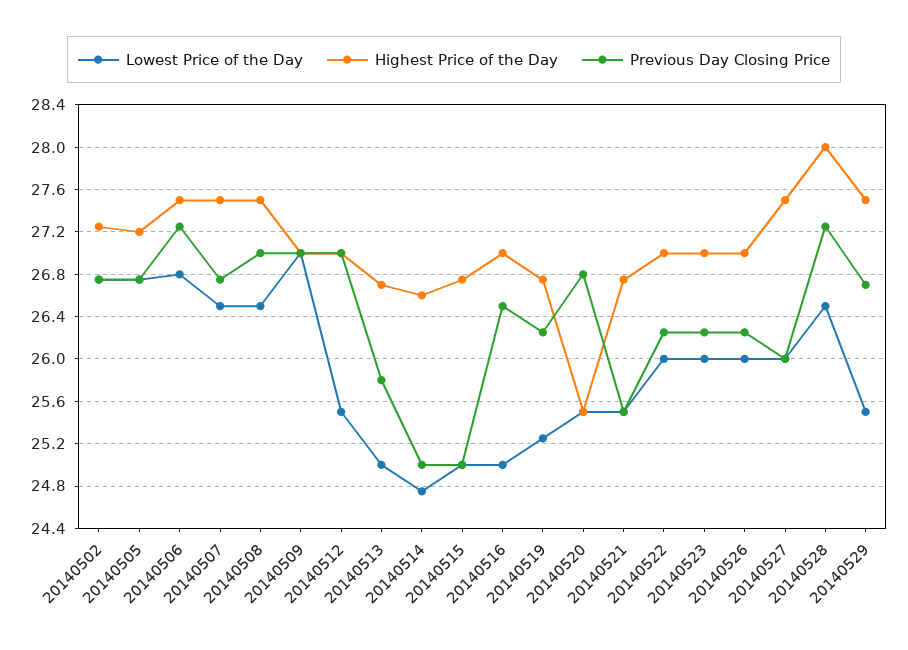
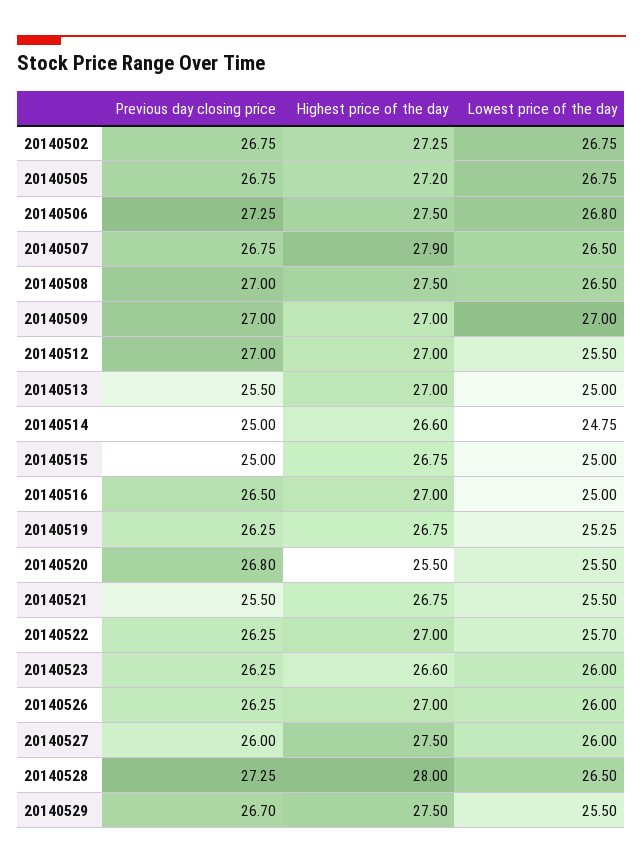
Highest Price of the Day, 20140507: 27.5 -> 27.9
Highest Price of the Day, 20140513: 26.7 -> 27
Previous Day Closing Price, 20140513: 25.8 -> 25.5
Lowest Price of the Day, 20140522: 26 -> 25.7
Highest Price of the Day, 20140523: 27 -> 26.6

